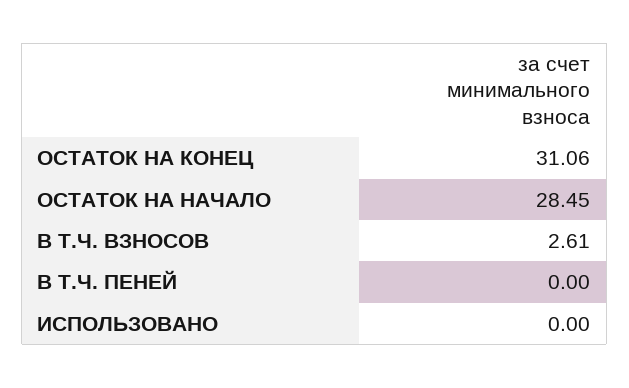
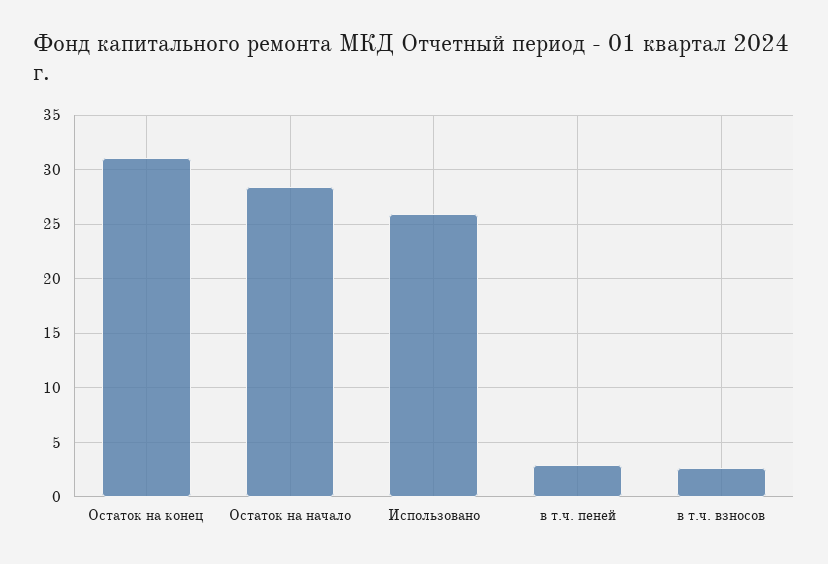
В Т.Ч. ПЕНЕЙ: 0 -> 3
ИСПОЛЬЗОВАНО: 0 -> 26

